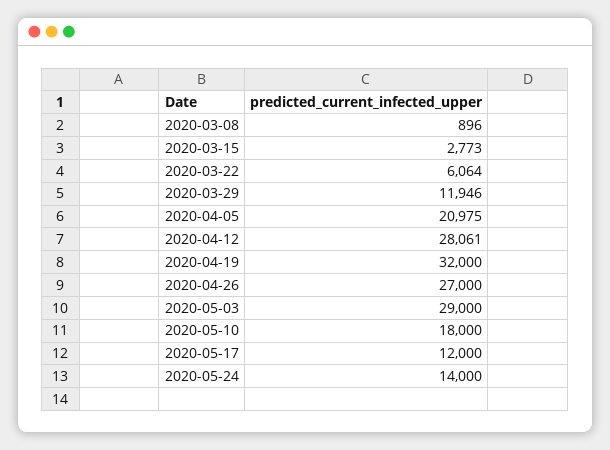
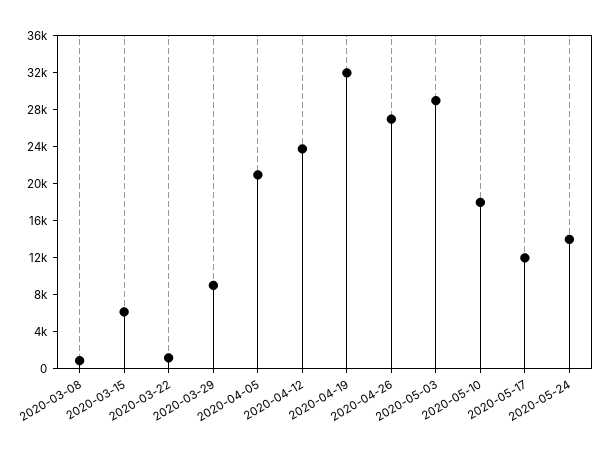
2020-03-15: 2773 -> 6000
2020-03-22: 6064 -> 1000
2020-03-29: 11946 -> 9000
2020-04-12: 28061 -> 24000

